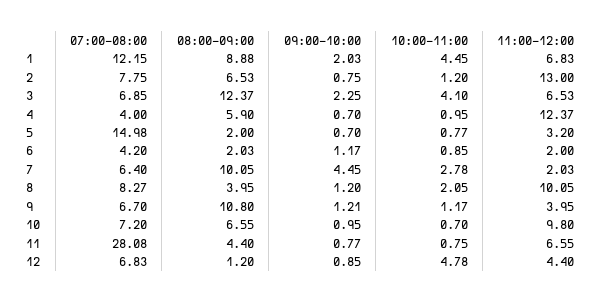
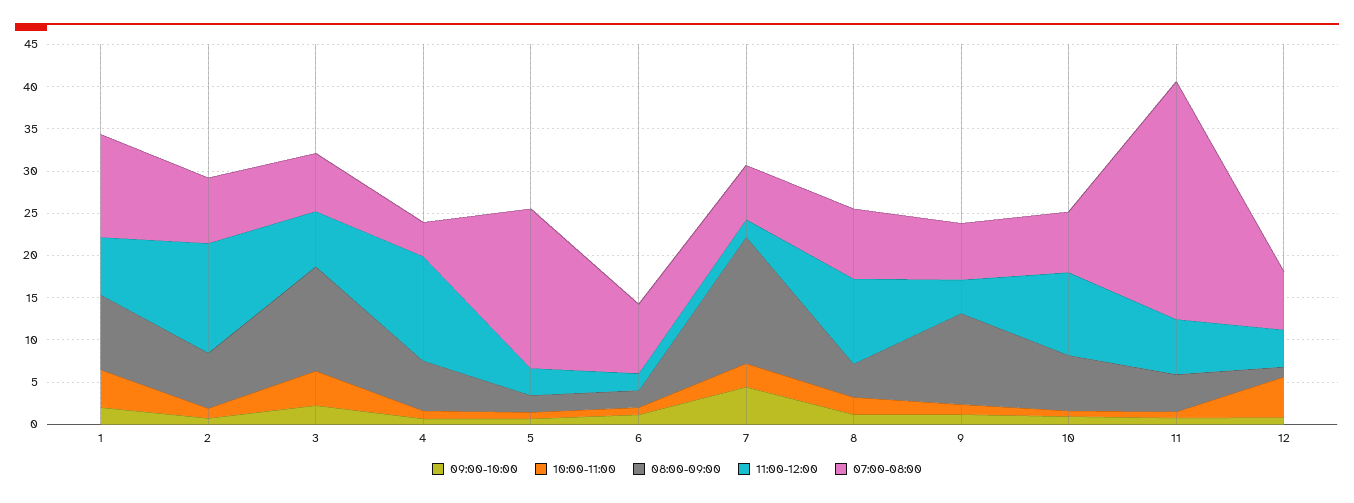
07:00-08:00, 5: 14.98 -> 19
07:00-08:00, 6: 4.2 -> 8
08:00-09:00, 7: 10.05 -> 15

